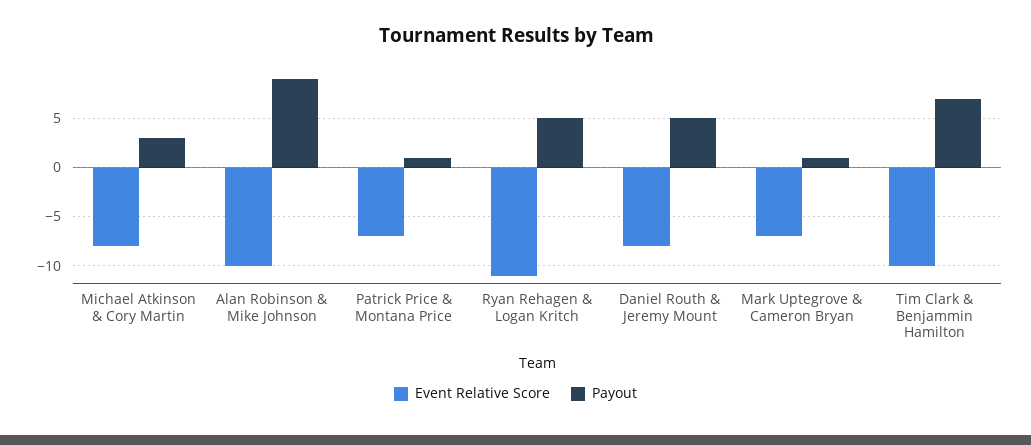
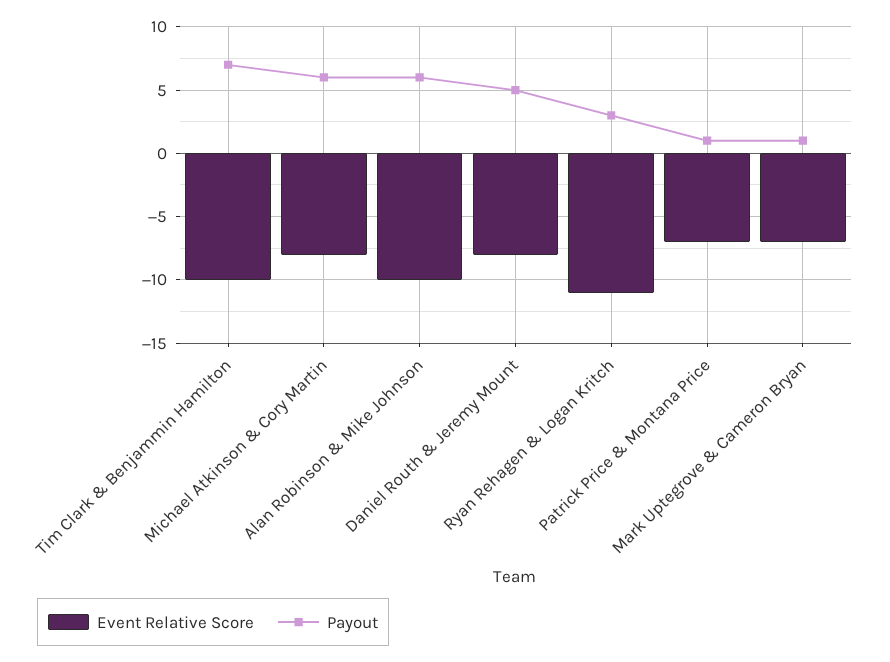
Payout, Michael Atkinson & Cory Martin: 3 -> 6
Payout, Alan Robinson & Mike Johnson: 9 -> 6
Payout, Ryan Rehagen & Logan Kritch: 5 -> 3

